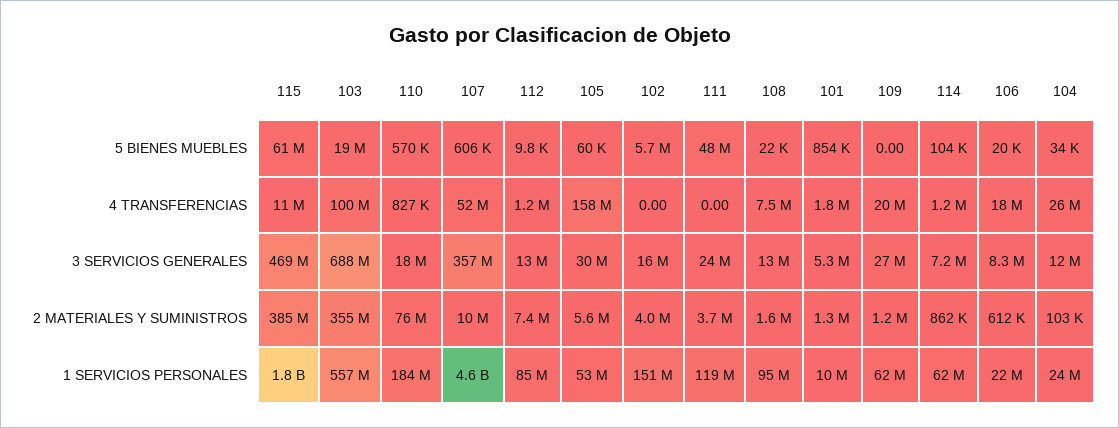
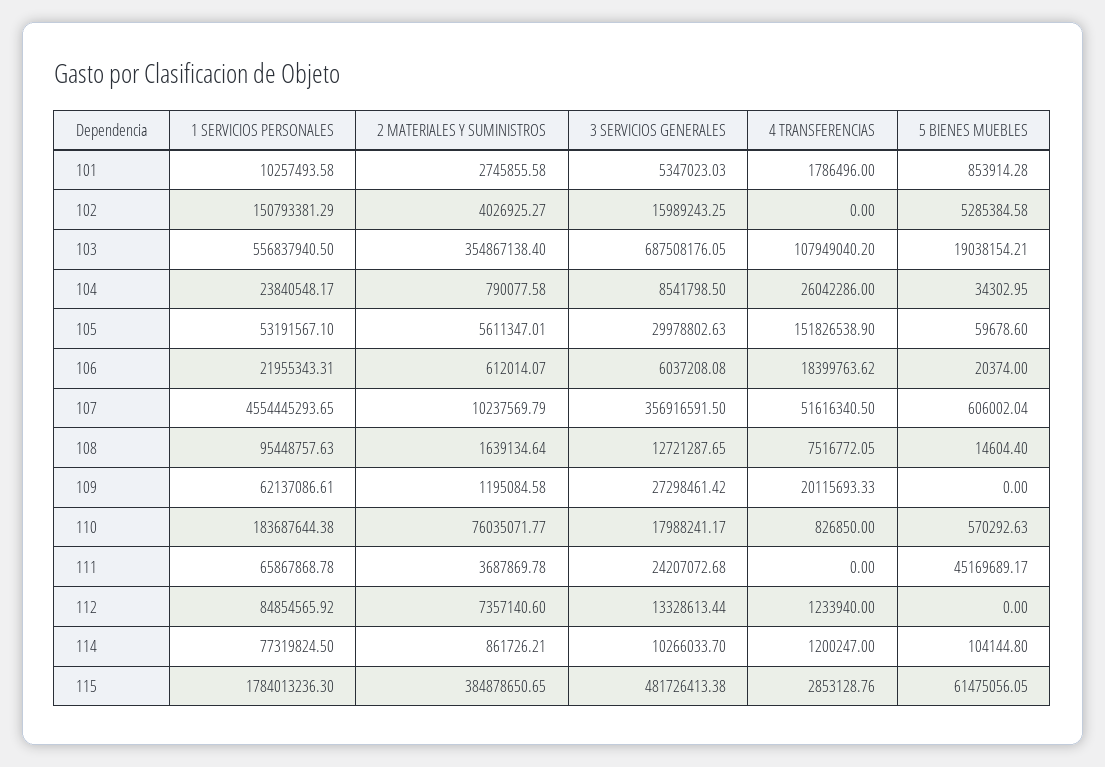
112, 5 BIENES MUEBLES: 9800 -> 0
102, 5 BIENES MUEBLES: 5700000 -> 5285384.58
111, 5 BIENES MUEBLES: 48000000 -> 45169689.17
108, 5 BIENES MUEBLES: 22000 -> 14604.4
115, 4 TRANSFERENCIAS: 11000000 -> 2853128.76
103, 4 TRANSFERENCIAS: 100000000 -> 107949040.2
105, 4 TRANSFERENCIAS: 158000000 -> 151826538.9
115, 3 SERVICIOS GENERALES: 469000000 -> 481726413.38
114, 3 SERVICIOS GENERALES: 7200000 -> 10266033.7
106, 3 SERVICIOS GENERALES: 8300000 -> 6037208.08
104, 3 SERVICIOS GENERALES: 12000000 -> 8541798.5
101, 2 MATERIALES Y SUMINISTROS: 1300000 -> 2745855.58
104, 2 MATERIALES Y SUMINISTROS: 103000 -> 790077.58
111, 1 SERVICIOS PERSONALES: 119000000 -> 65867868.78
114, 1 SERVICIOS PERSONALES: 62000000 -> 77319824.5

